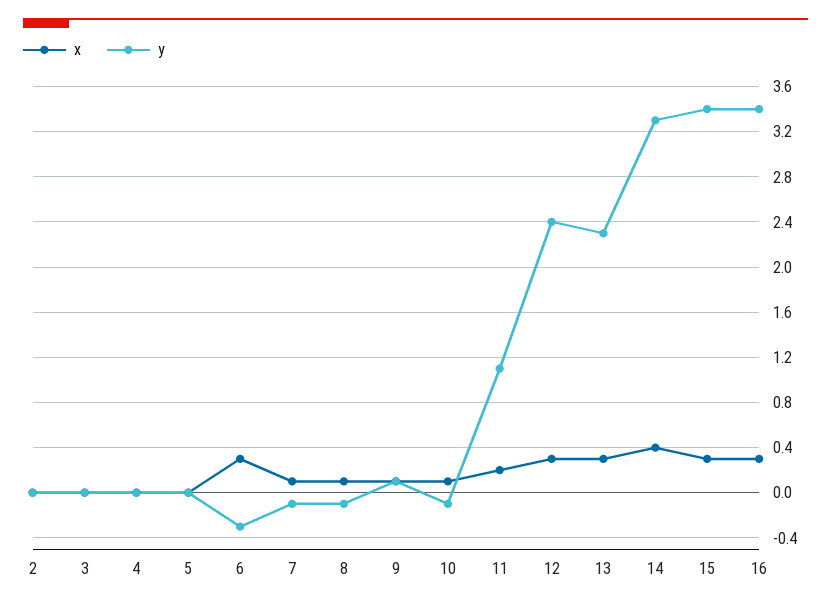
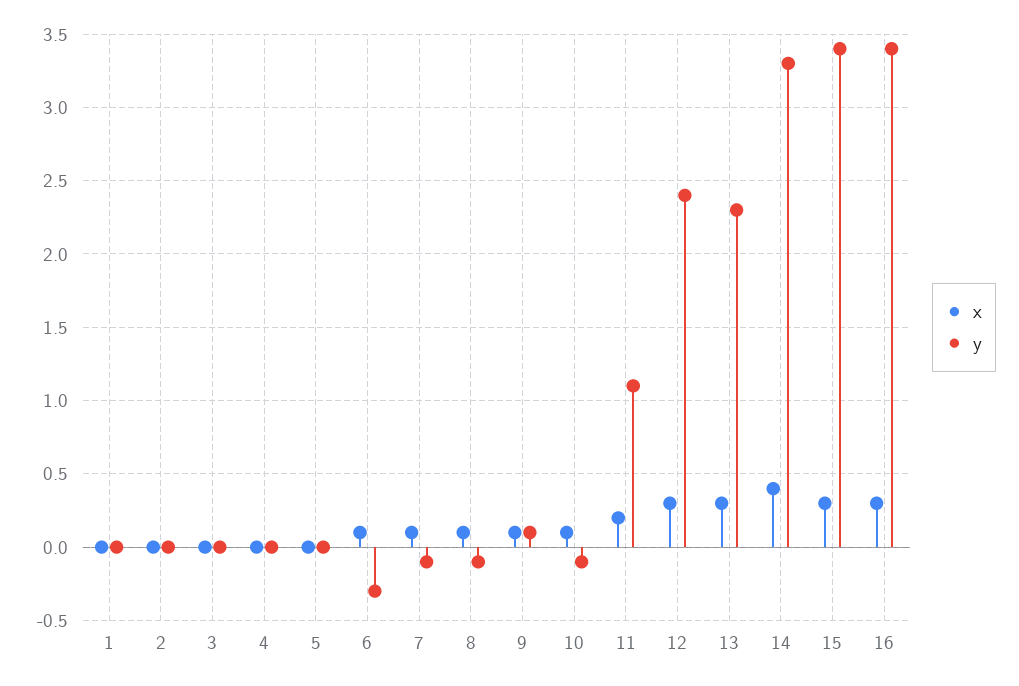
x, 6: 0.3 -> 0.1
x, 1: none -> 0
y, 1: none -> 0

